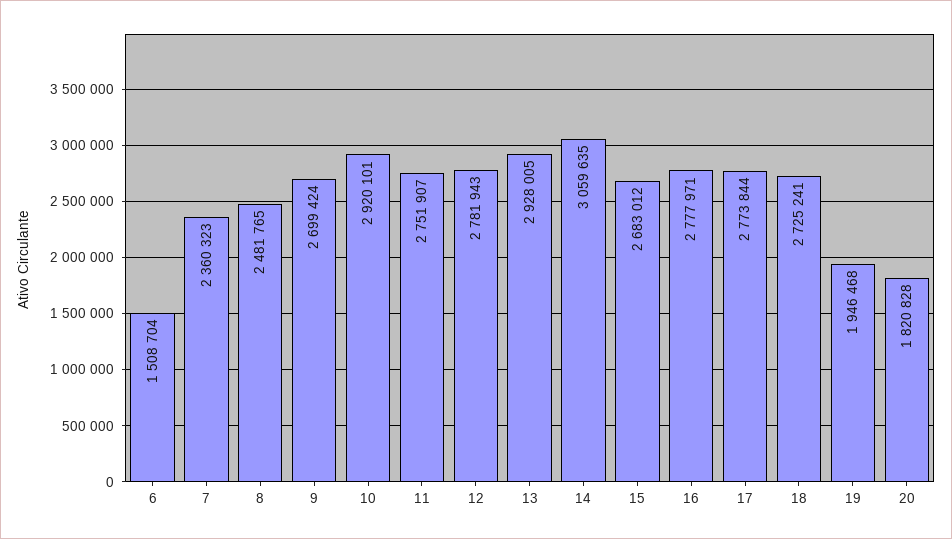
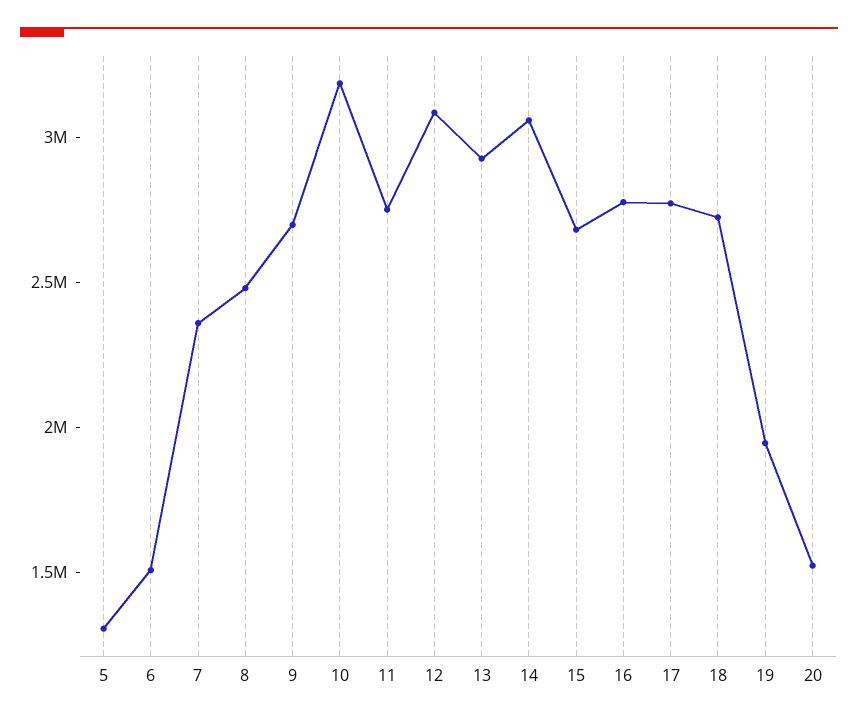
10: 2920101 -> 3200000
12: 2781943 -> 3100000
20: 1820828 -> 1500000
5: none -> 1300000

